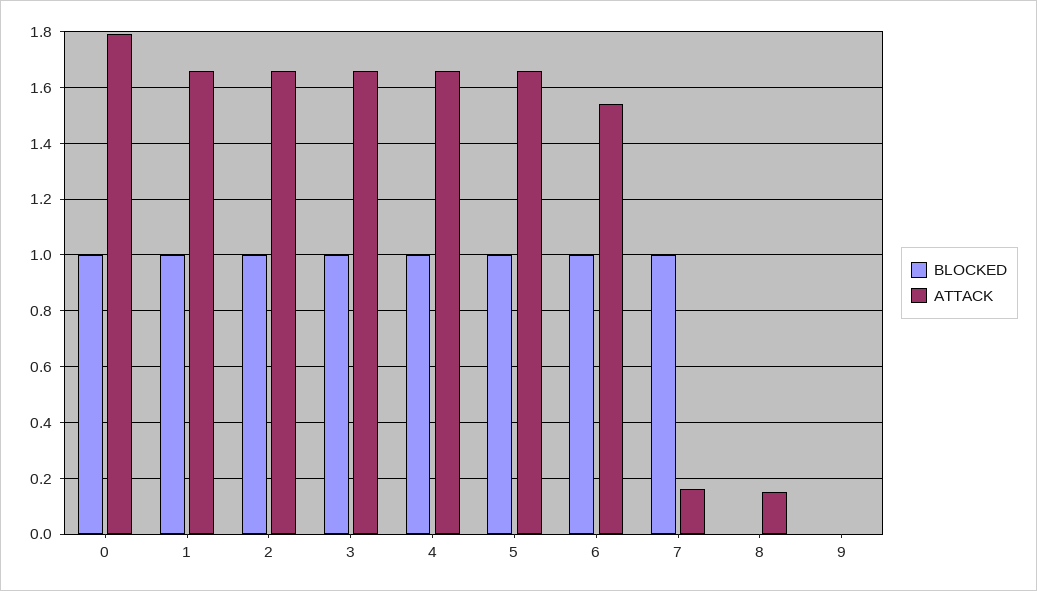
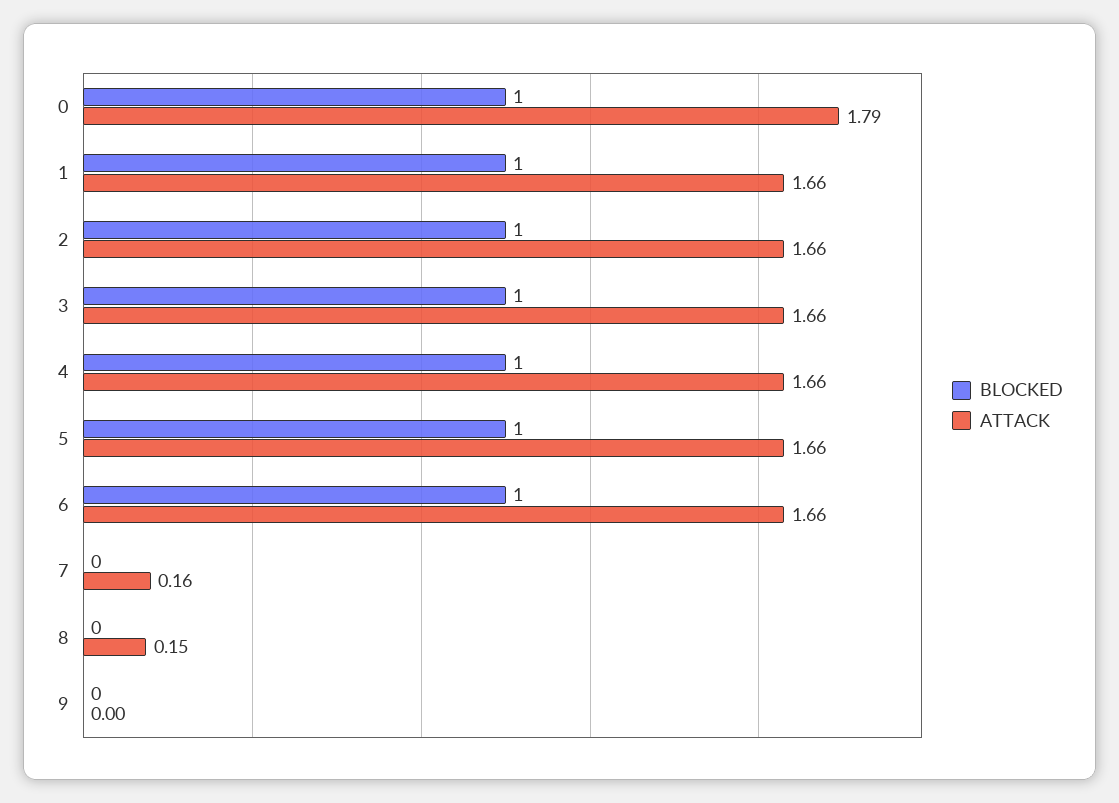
ATTACK, 6: 1.55 -> 1.66
BLOCKED, 7: 1 -> 0

